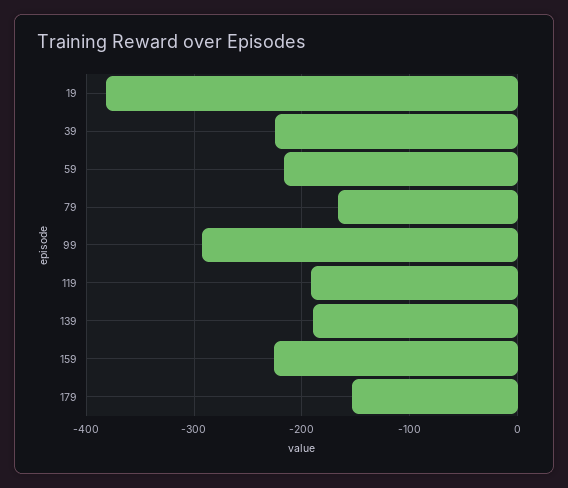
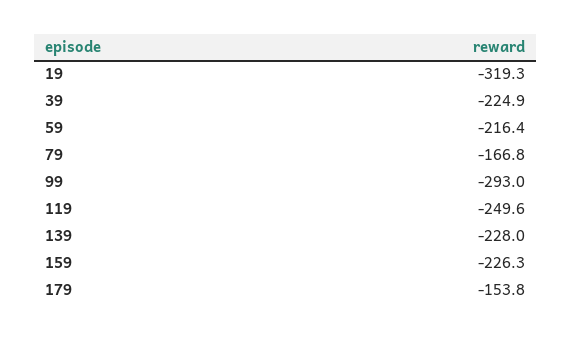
19: -380 -> -319.3
119: -190 -> -249.6
139: -190 -> -228

